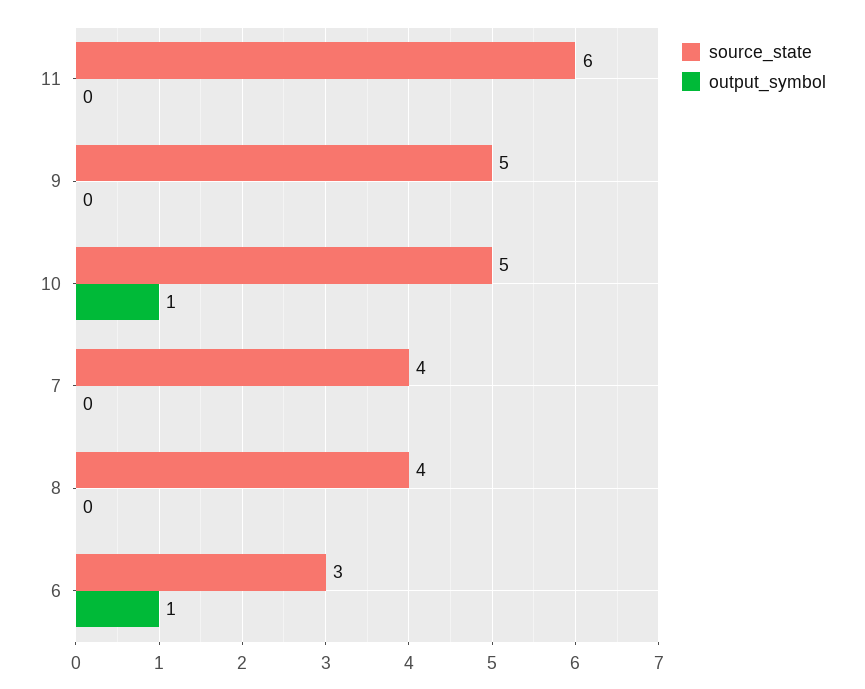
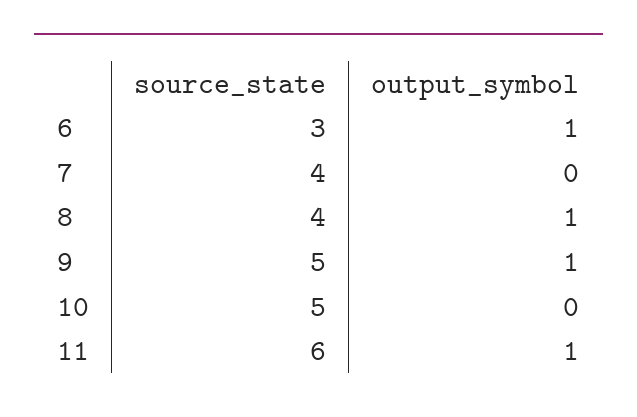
output_symbol, 11: 0 -> 1
output_symbol, 9: 0 -> 1
output_symbol, 10: 1 -> 0
output_symbol, 8: 0 -> 1

